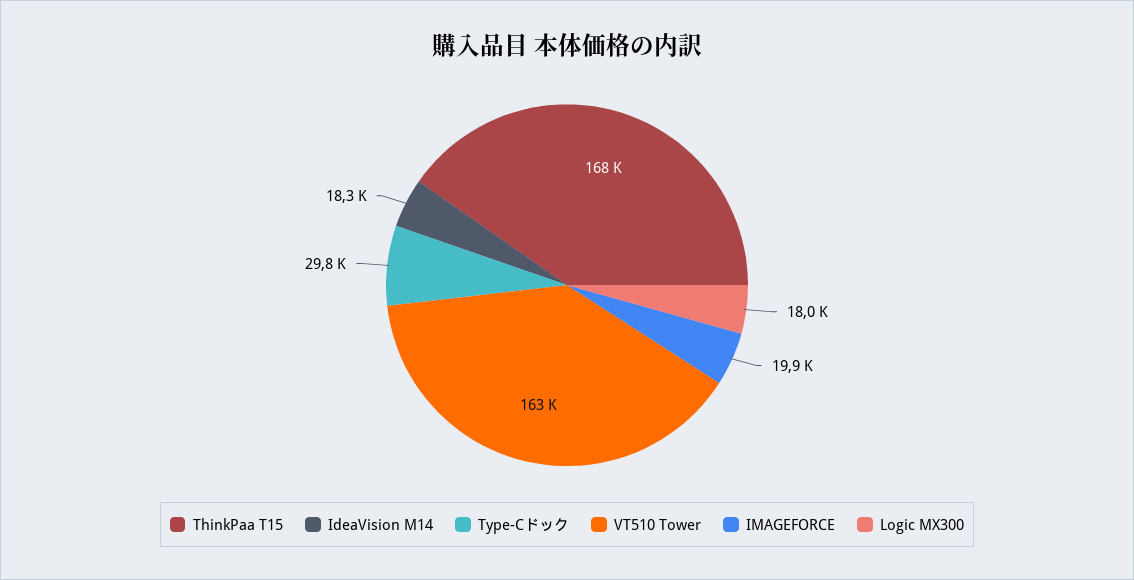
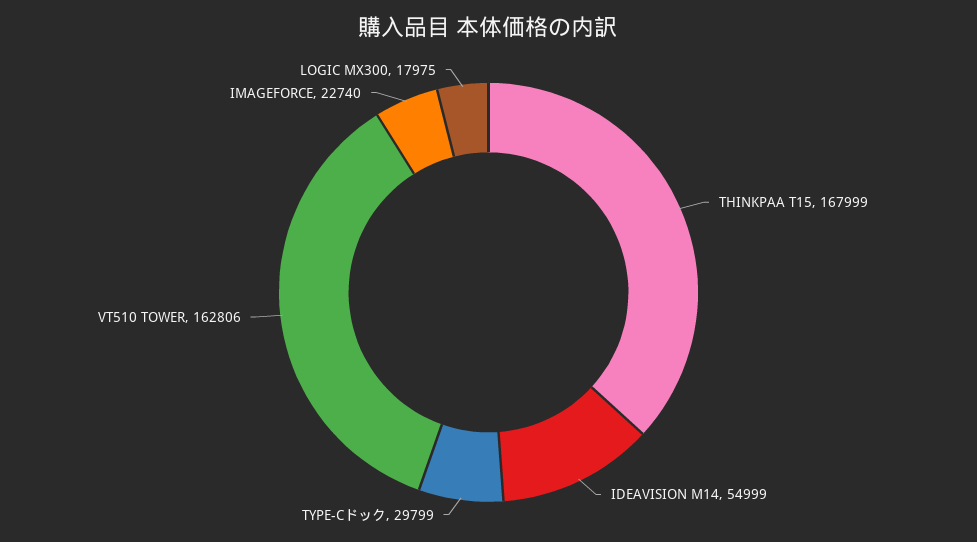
IdeaVision M14: 18300 -> 54999
IMAGEFORCE: 19900 -> 22740

